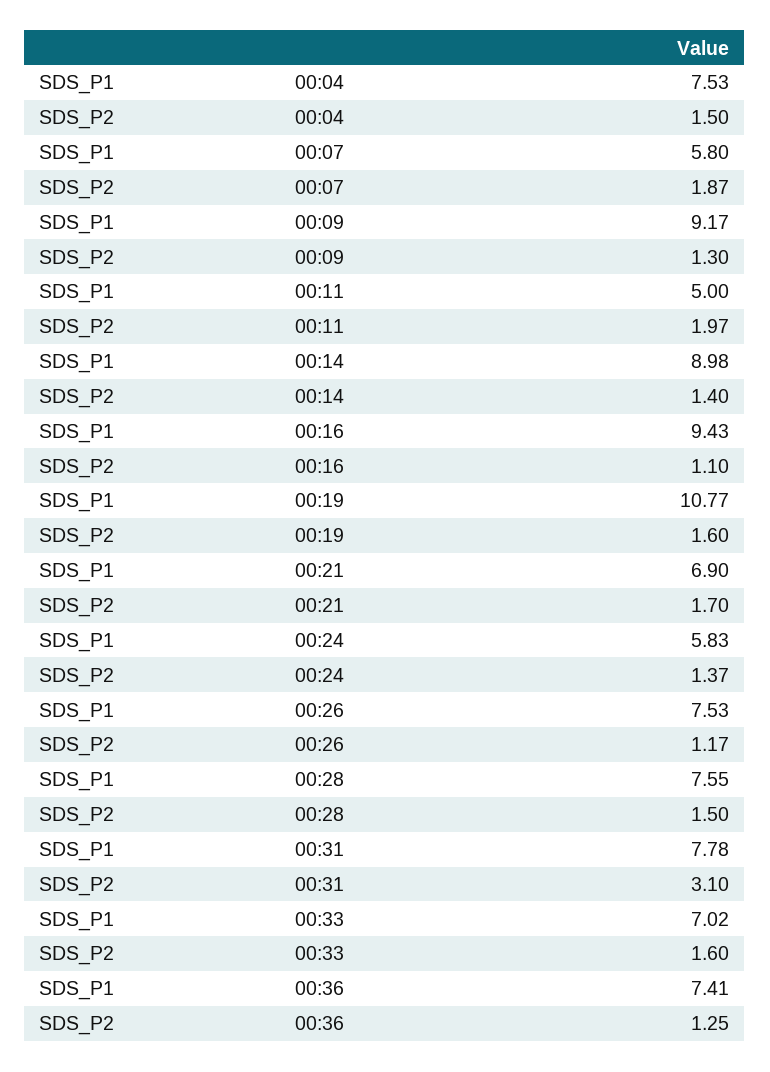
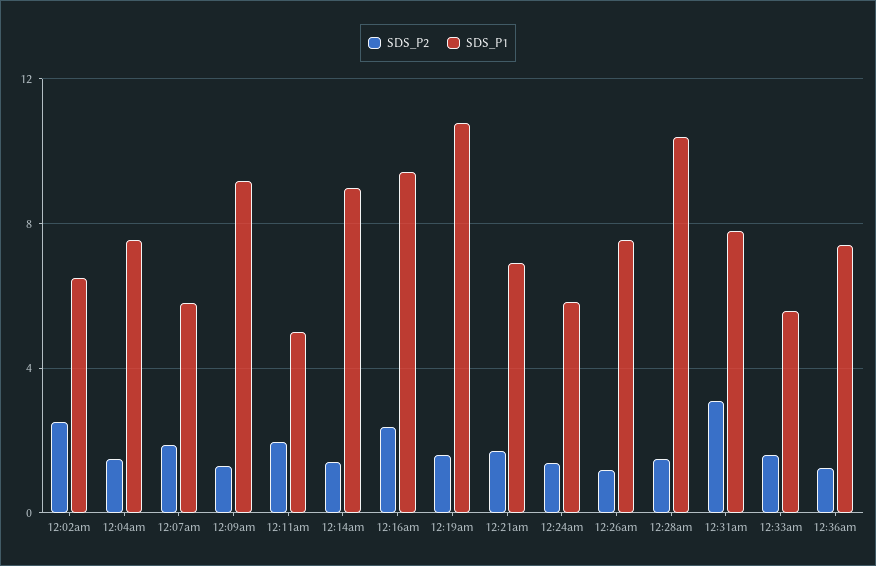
SDS_P2, 00:16: 1.1 -> 2.5
SDS_P1, 00:28: 7.55 -> 10.5
SDS_P1, 00:33: 7.02 -> 5.5
SDS_P2, 12:02am: none -> 2.5
SDS_P1, 12:02am: none -> 6.5

